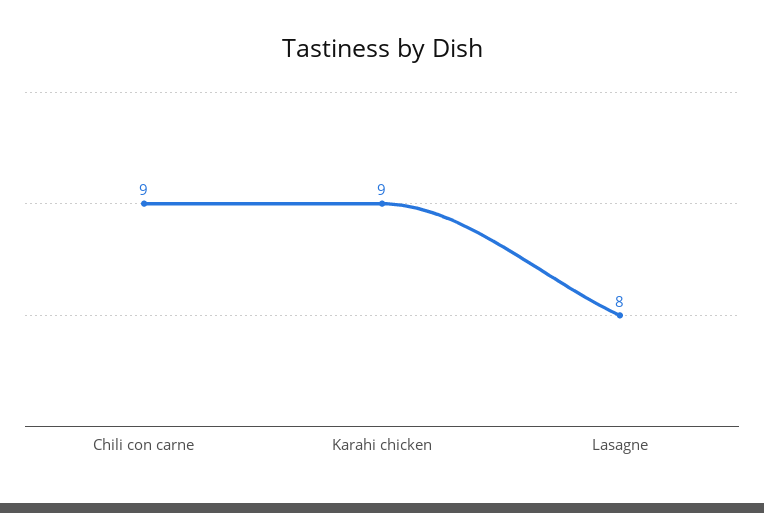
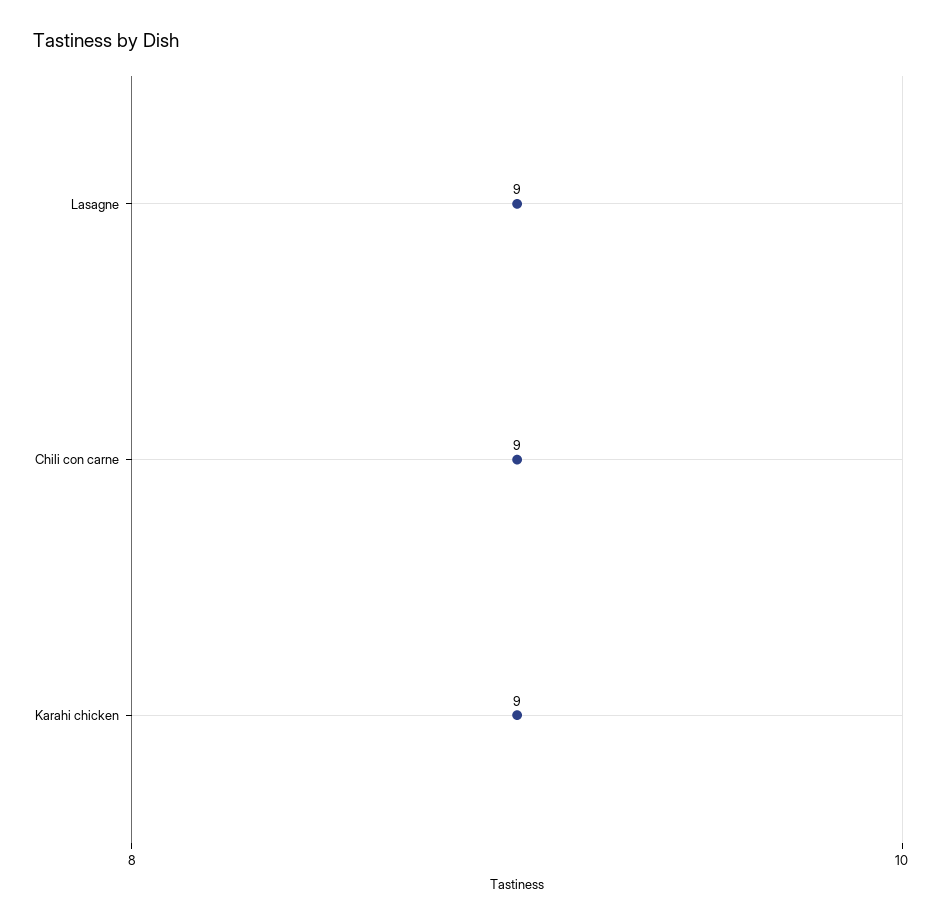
Lasagne: 8 -> 9

